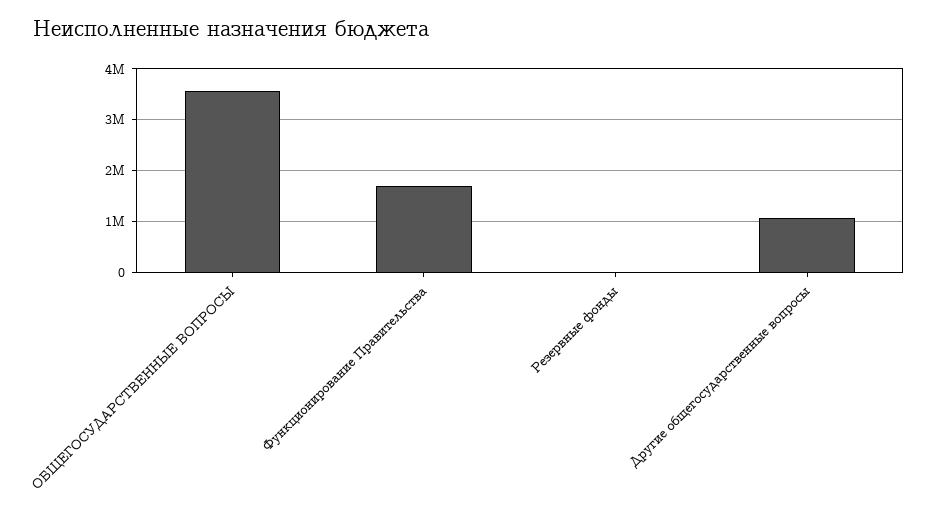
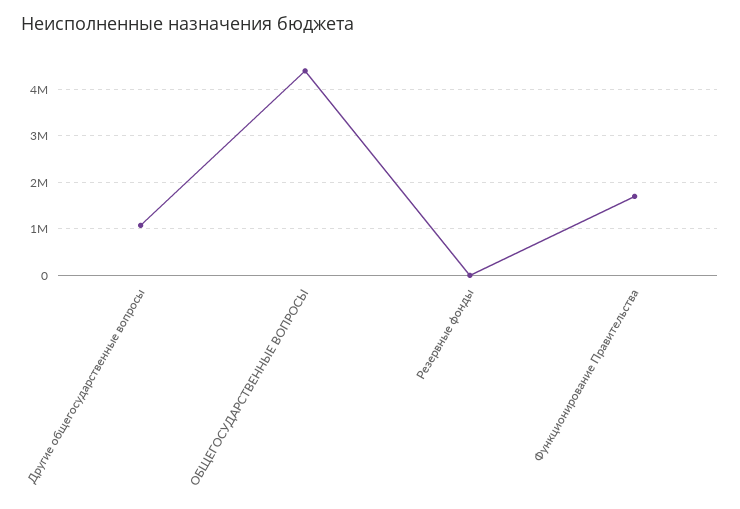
ОБЩЕГОСУДАРСТВЕННЫЕ ВОПРОСЫ: 3600000 -> 4400000

